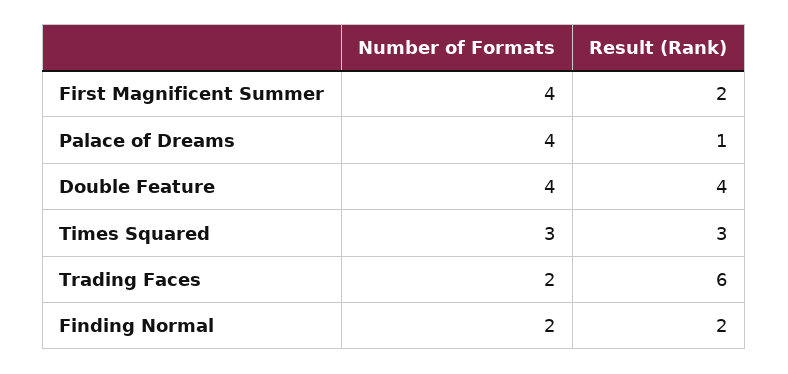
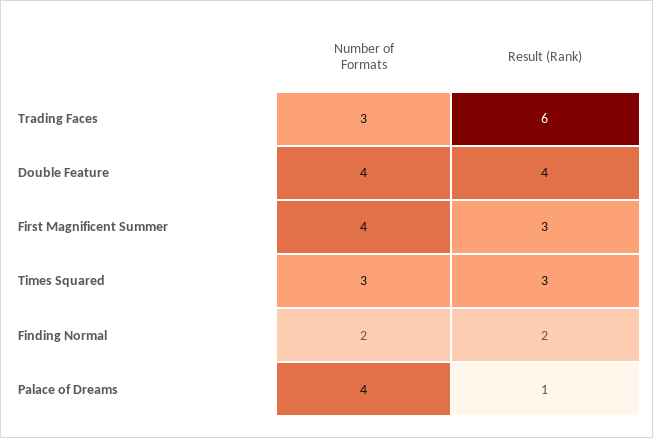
Result (Rank), First Magnificent Summer: 2 -> 3
Number of Formats, Trading Faces: 2 -> 3

